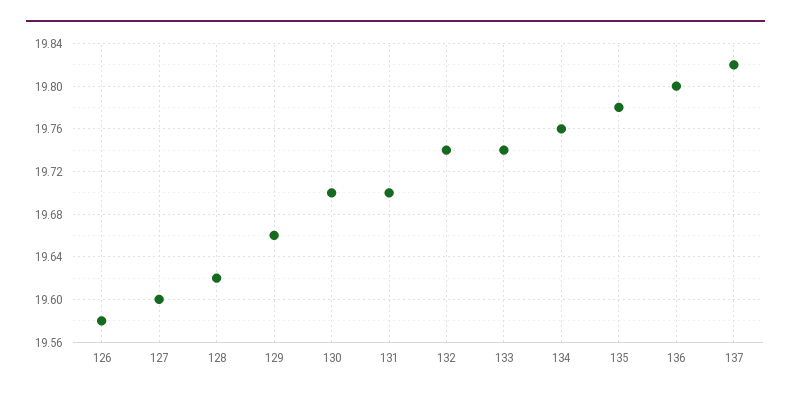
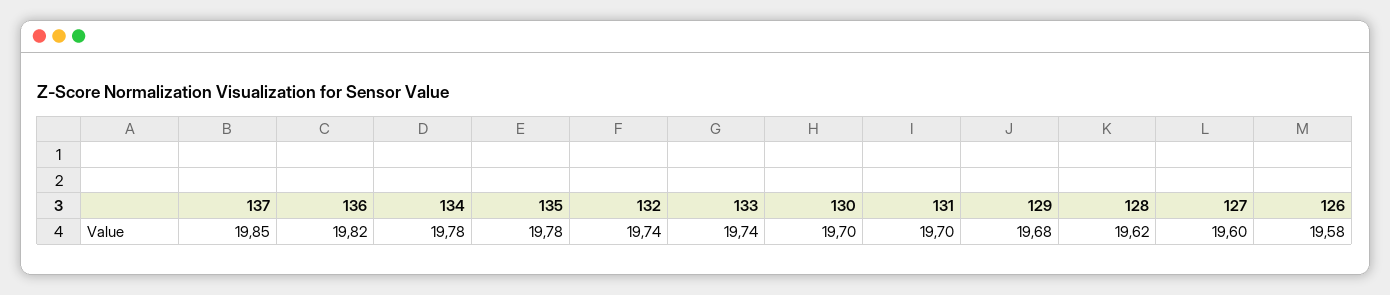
129: 19.66 -> 19.68
134: 19.76 -> 19.78
136: 19.8 -> 19.82
137: 19.82 -> 19.85

